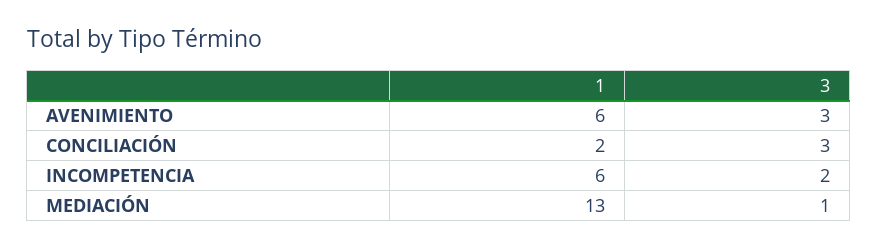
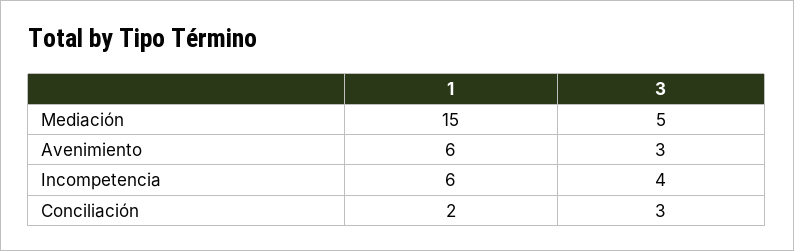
3, INCOMPETENCIA: 2 -> 4
1, MEDIACIÓN: 13 -> 15
3, MEDIACIÓN: 1 -> 5

